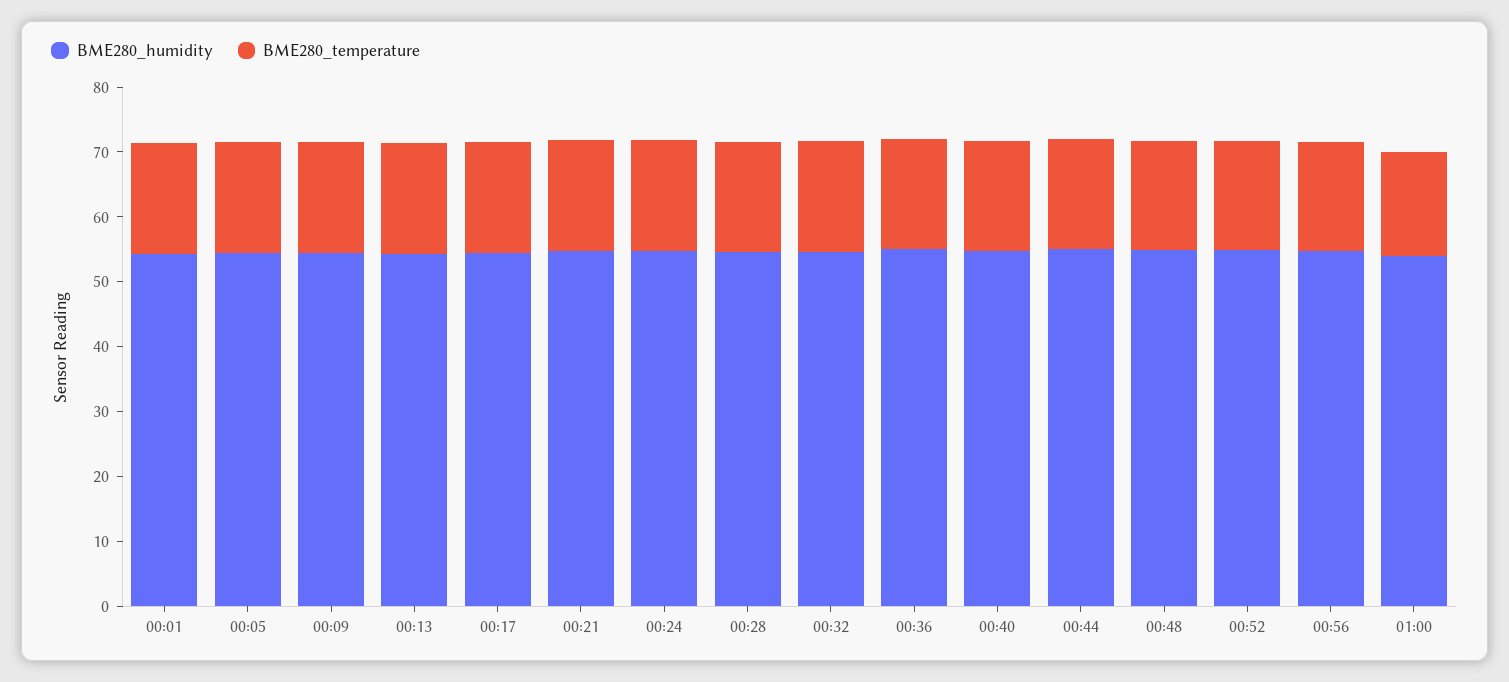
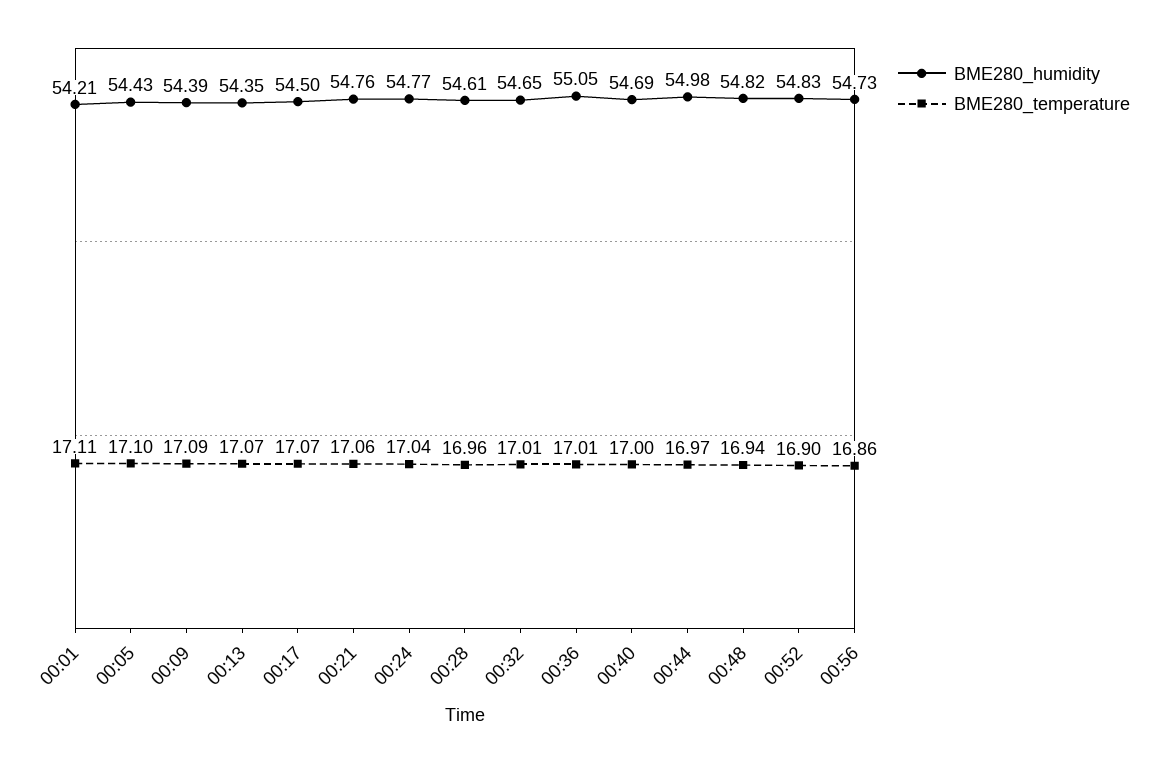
BME280_humidity, 01:00: 54 -> none
BME280_temperature, 01:00: 16 -> none

